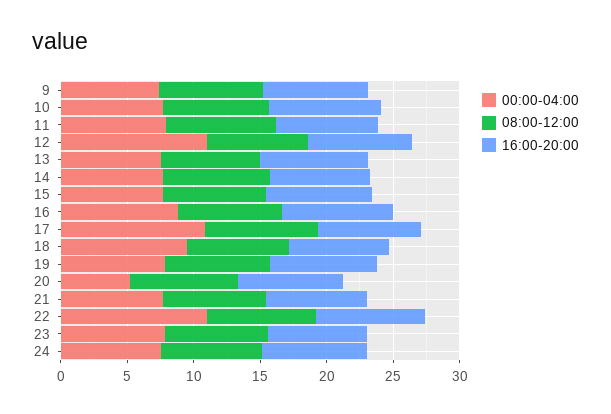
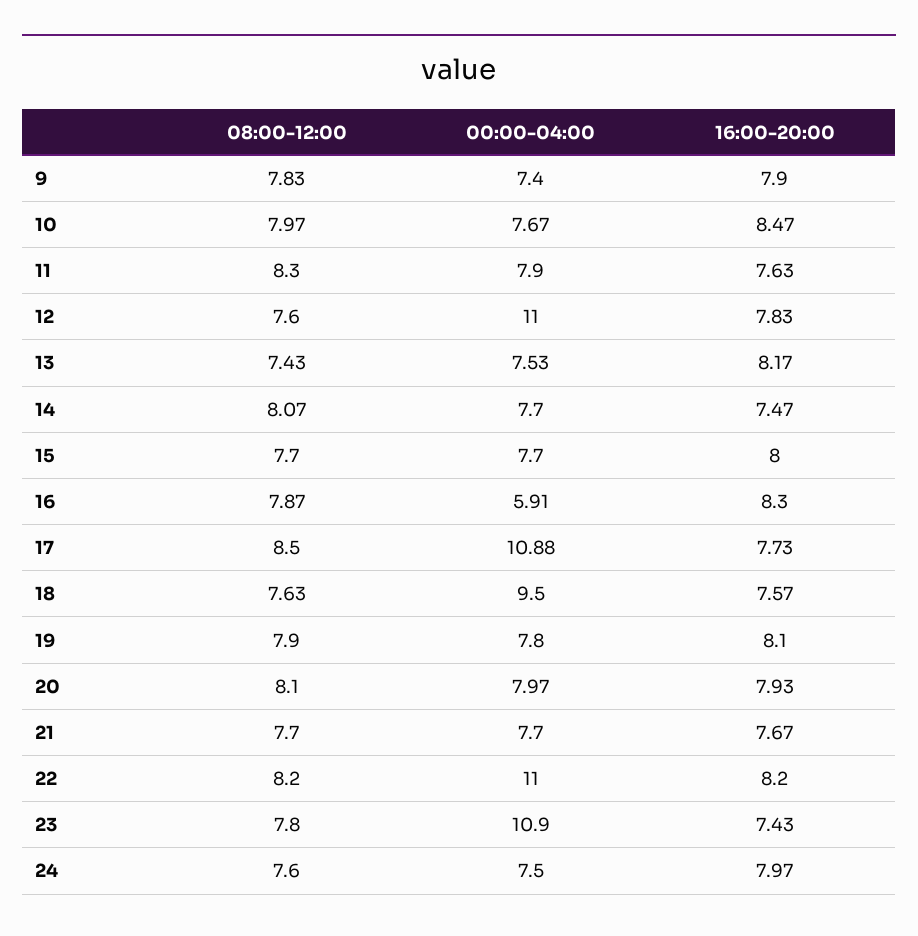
00:00-04:00, 16: 9 -> 5.91
00:00-04:00, 20: 5 -> 7.97
00:00-04:00, 23: 8 -> 10.9

